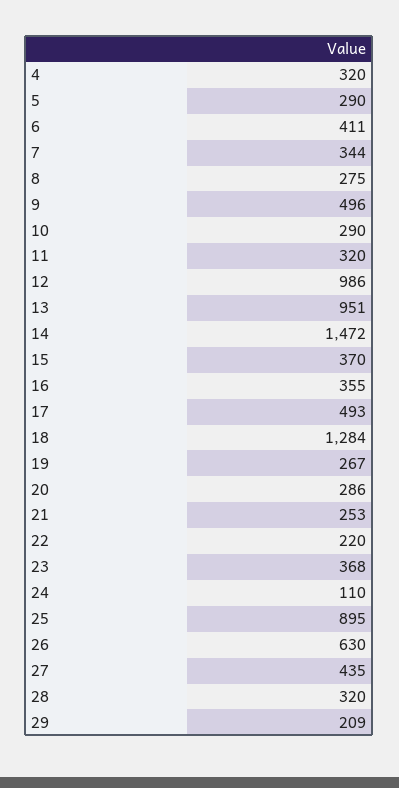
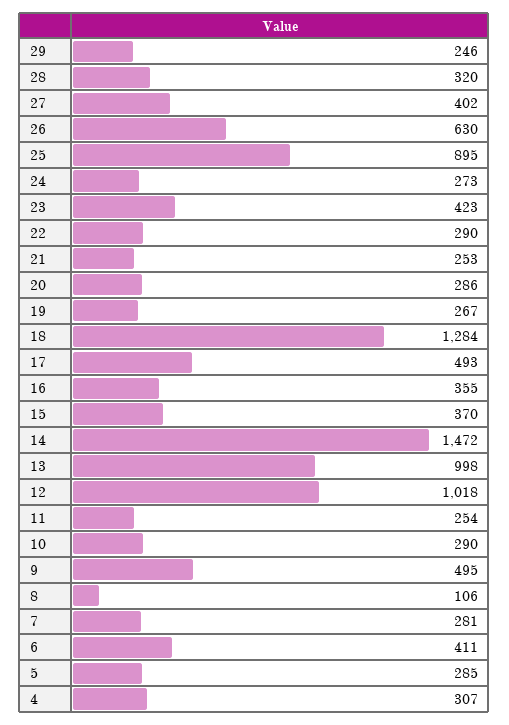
4: 320 -> 307
5: 290 -> 285
7: 344 -> 281
8: 275 -> 106
9: 496 -> 495
11: 320 -> 254
12: 986 -> 1018
13: 951 -> 998
22: 220 -> 290
23: 368 -> 423
24: 110 -> 273
27: 435 -> 402
29: 209 -> 246

